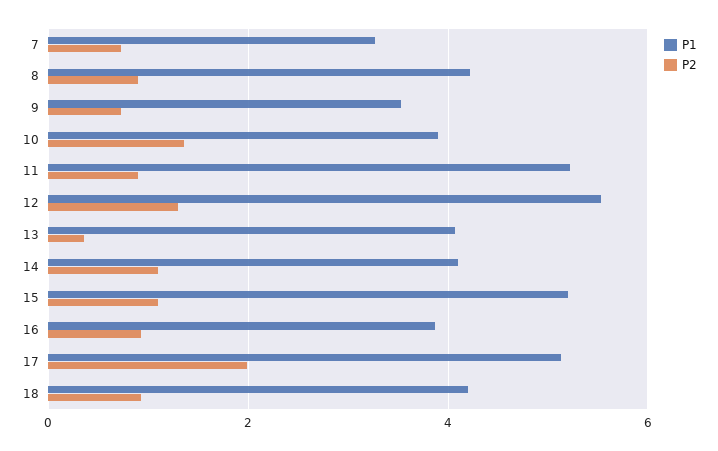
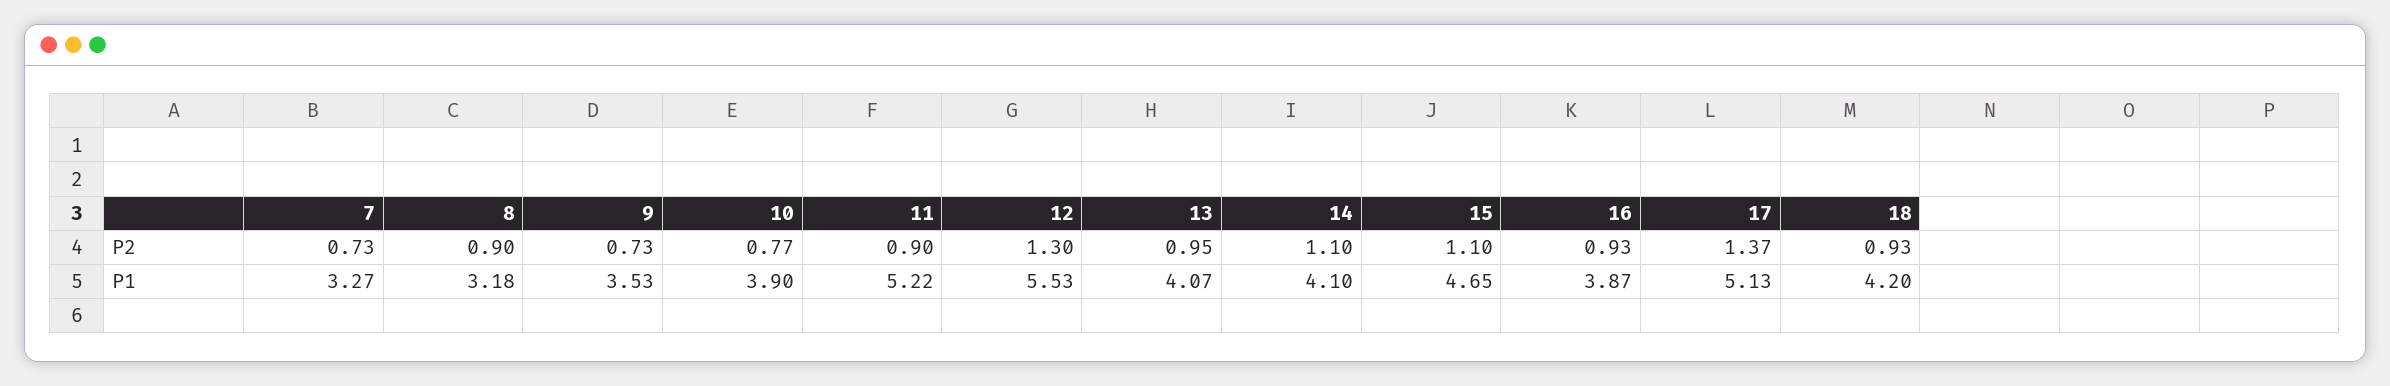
P1, 8: 4.2 -> 3.18
P2, 10: 1.4 -> 0.77
P2, 13: 0.4 -> 0.95
P1, 15: 5.2 -> 4.65
P2, 17: 2 -> 1.37

